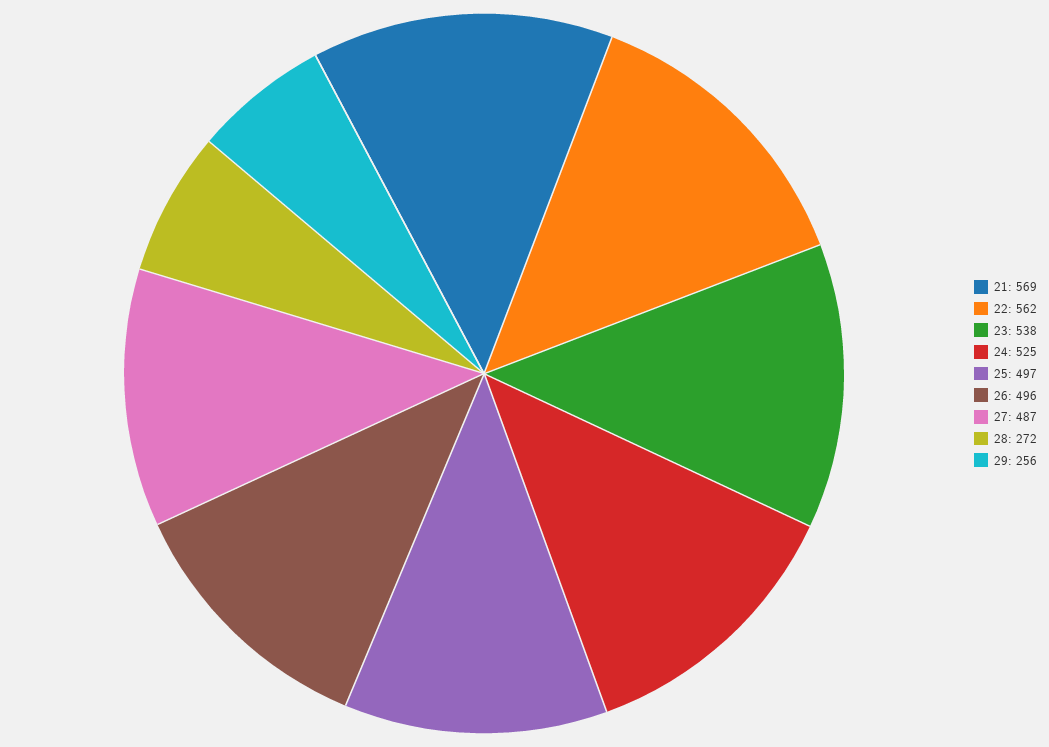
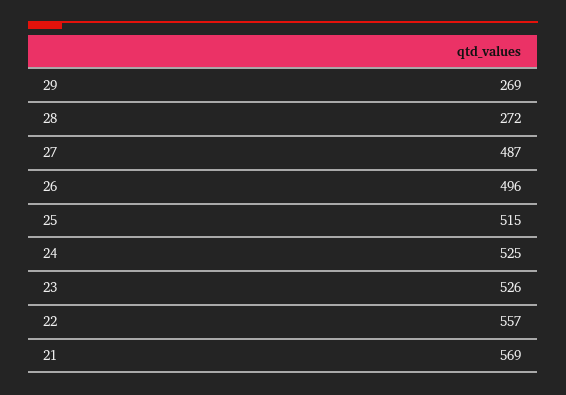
22: 562 -> 557
23: 538 -> 526
25: 497 -> 515
29: 256 -> 269

